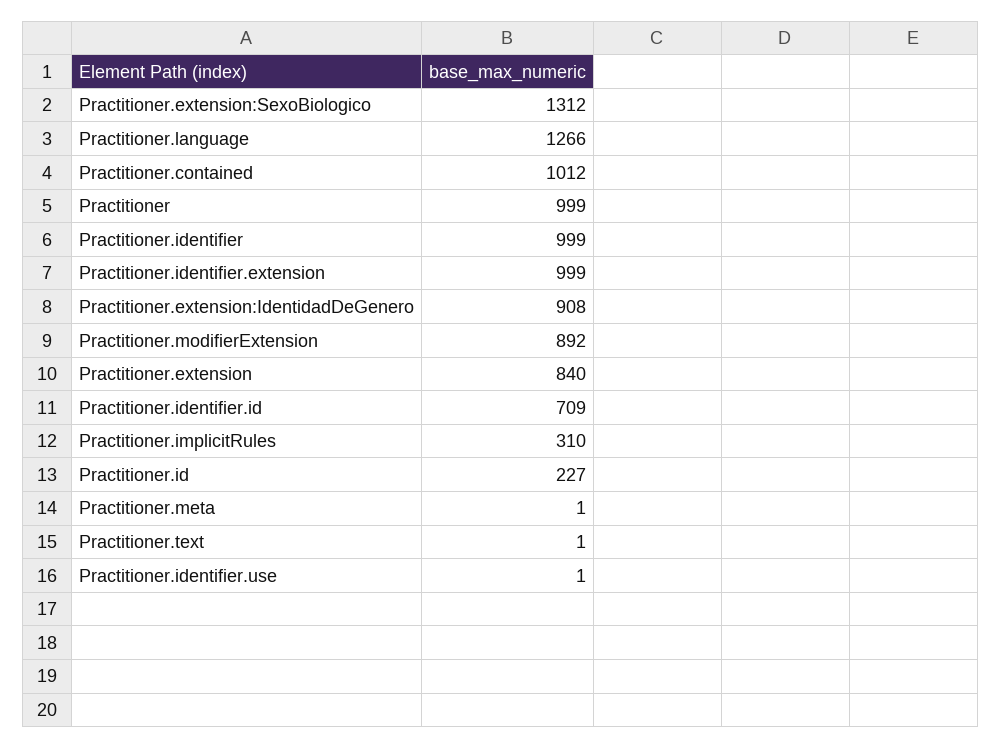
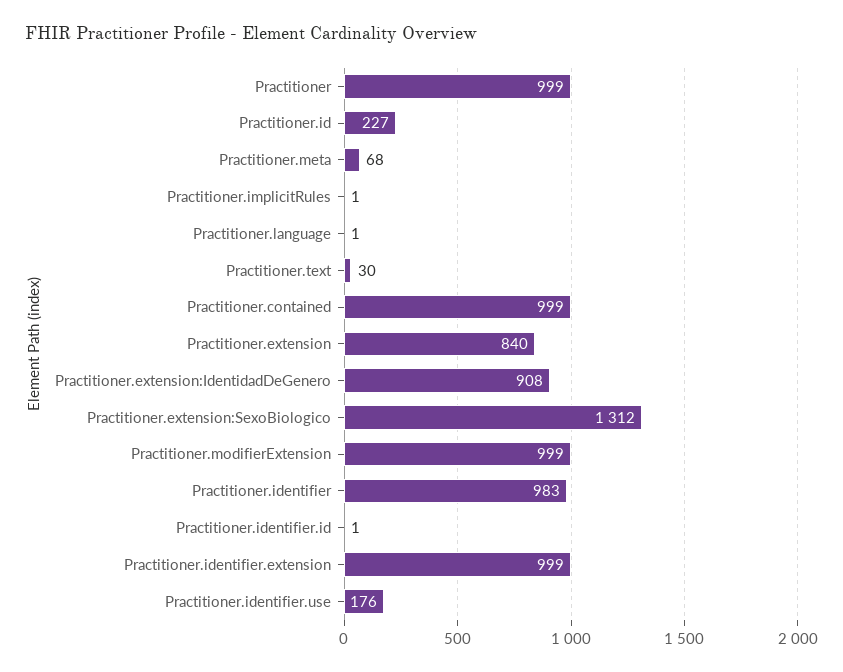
Practitioner.language: 1266 -> 1
Practitioner.contained: 1012 -> 999
Practitioner.identifier: 999 -> 983
Practitioner.modifierExtension: 892 -> 999
Practitioner.identifier.id: 709 -> 1
Practitioner.implicitRules: 310 -> 1
Practitioner.meta: 1 -> 68
Practitioner.text: 1 -> 30
Practitioner.identifier.use: 1 -> 176

